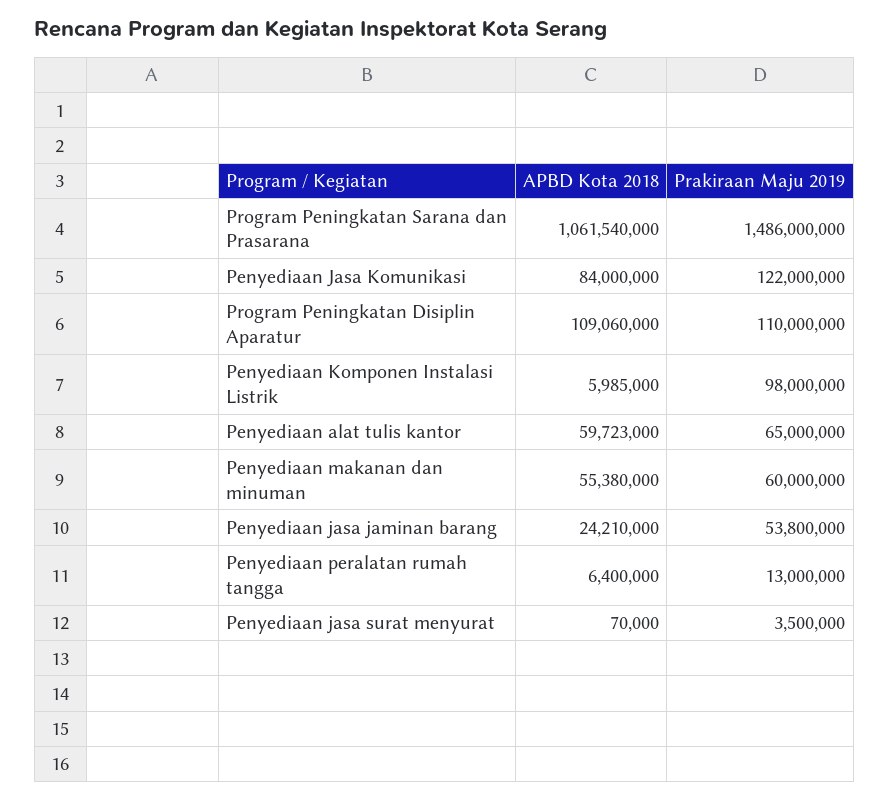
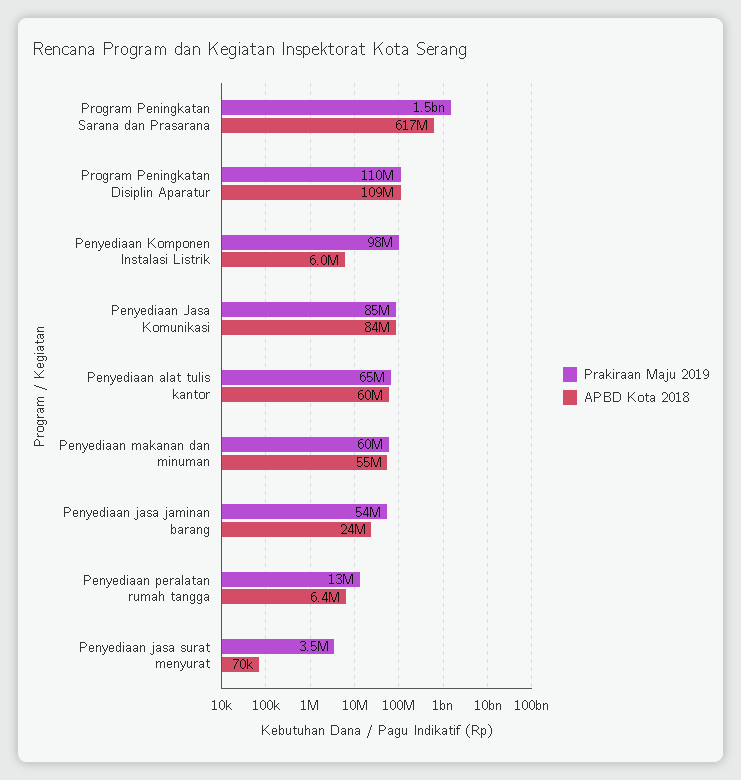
APBD Kota 2018, Program Peningkatan Sarana dan Prasarana: 1061540000 -> 617000000
Prakiraan Maju 2019, Penyediaan Jasa Komunikasi: 122000000 -> 85000000

